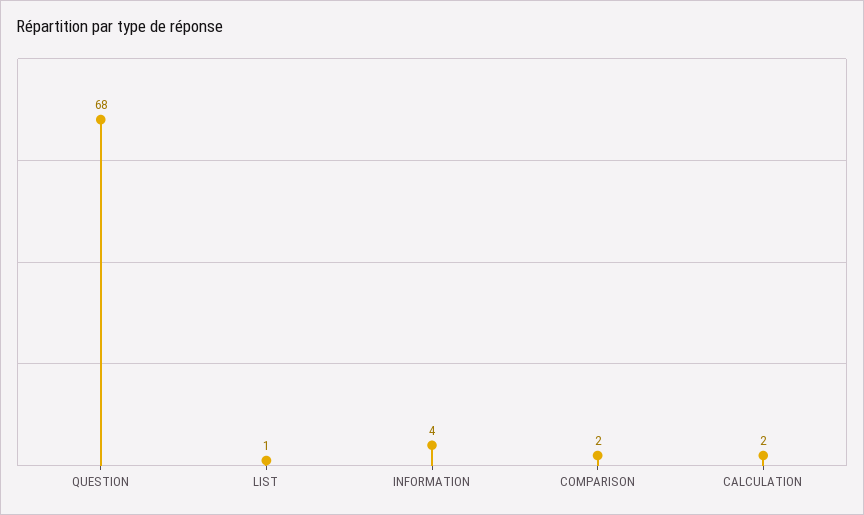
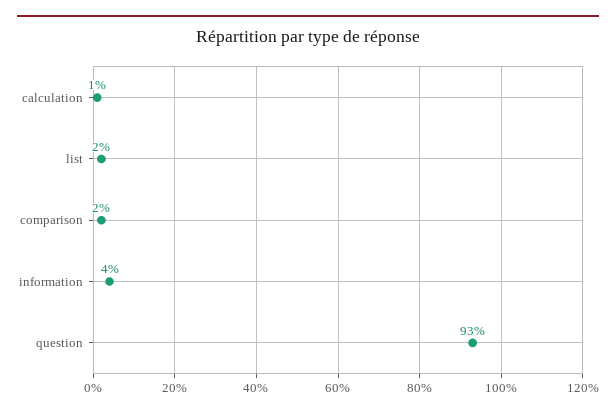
QUESTION: 68 -> 93
LIST: 1 -> 2
CALCULATION: 2 -> 1

